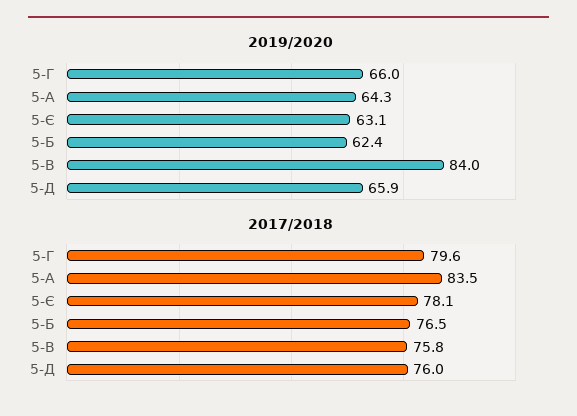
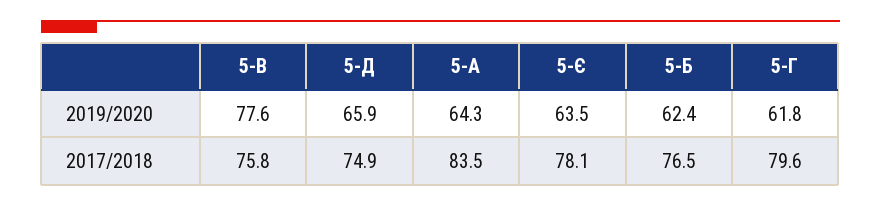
2019/2020, 5-Г: 66 -> 61.8
2019/2020, 5-Є: 63.1 -> 63.5
2019/2020, 5-В: 84 -> 77.6
2017/2018, 5-Д: 76 -> 74.9

